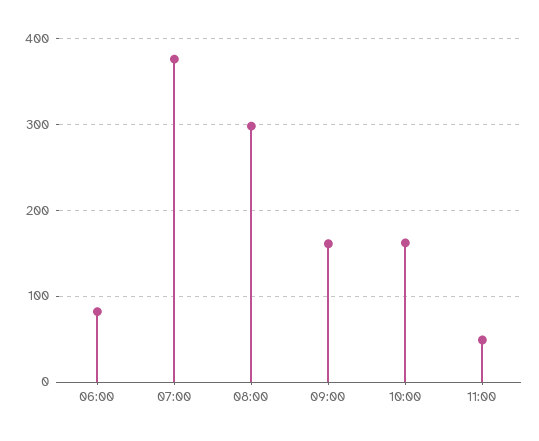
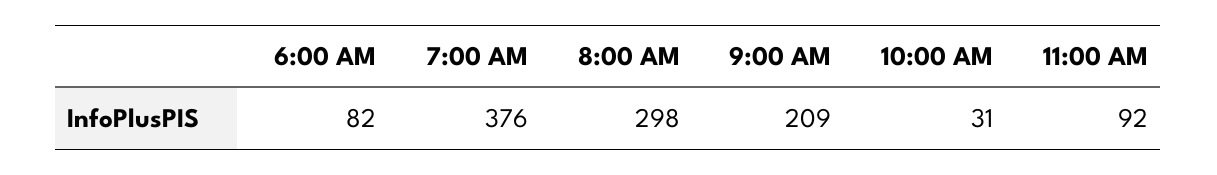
09:00: 160 -> 209
10:00: 160 -> 31
11:00: 50 -> 92

